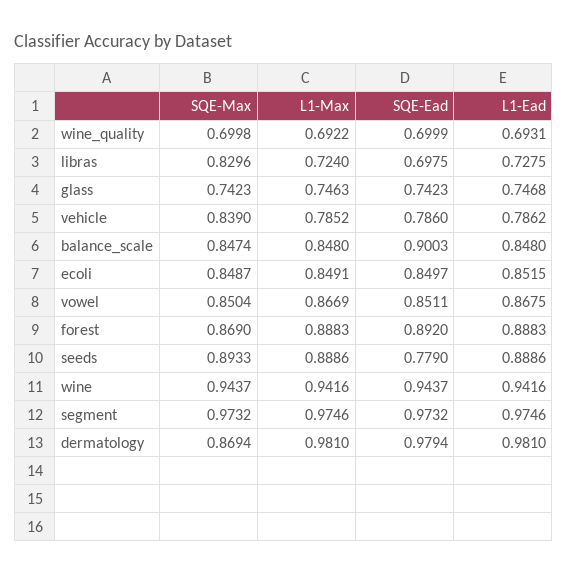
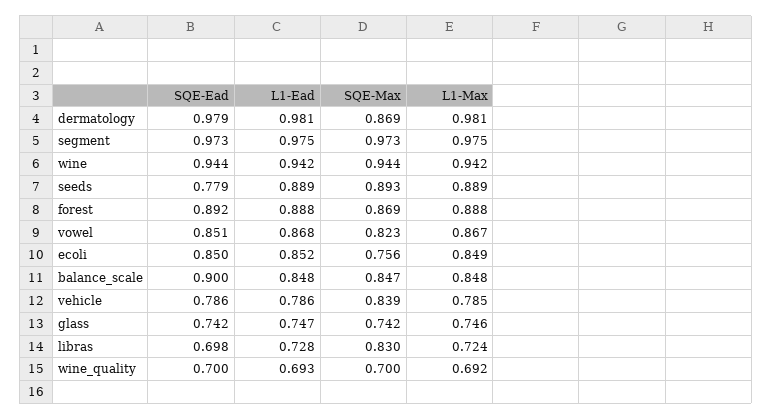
SQE-Max, ecoli: 0.8487 -> 0.756
SQE-Max, vowel: 0.8504 -> 0.823

